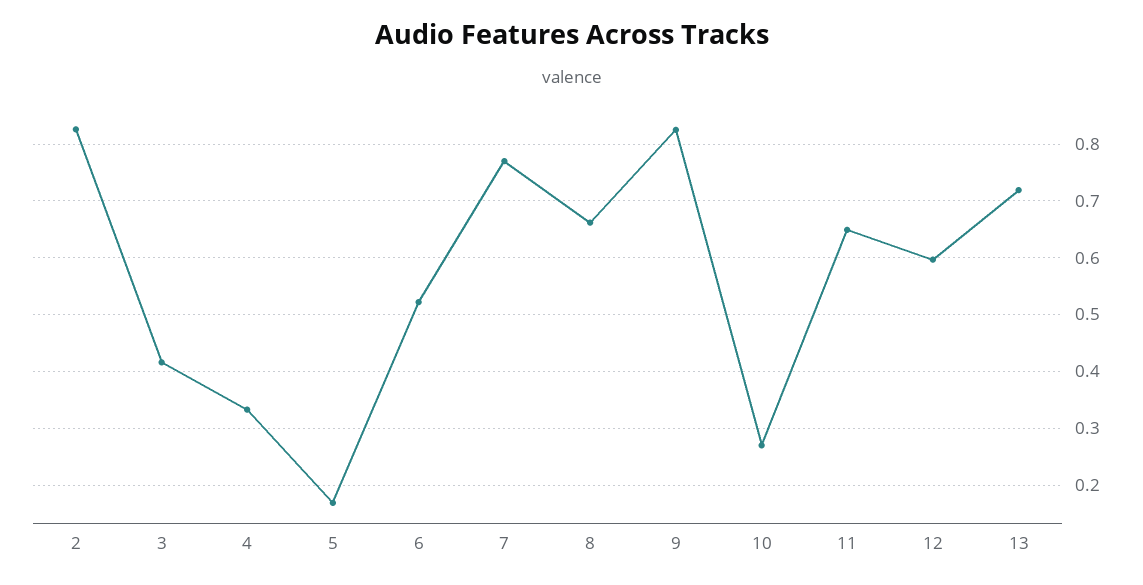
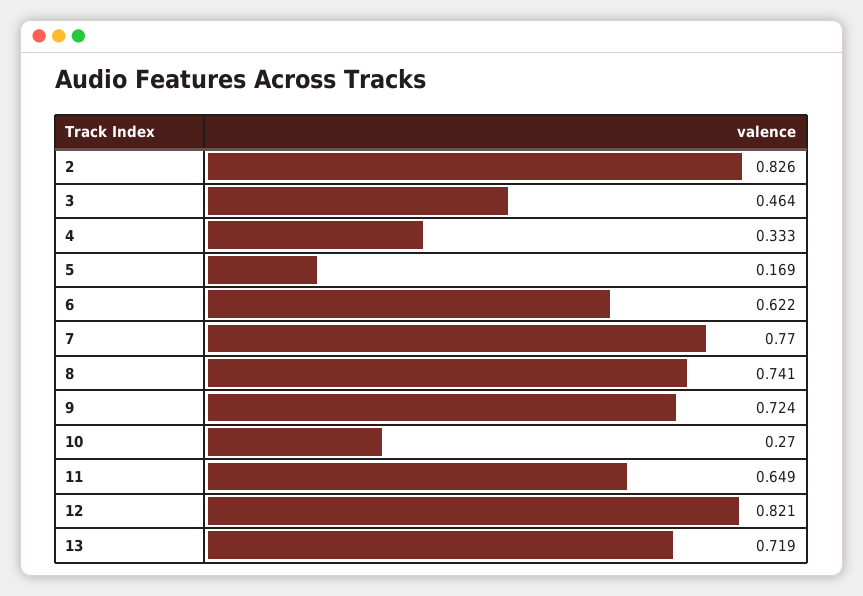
3: 0.42 -> 0.464
6: 0.52 -> 0.622
8: 0.66 -> 0.741
9: 0.82 -> 0.724
12: 0.6 -> 0.821

